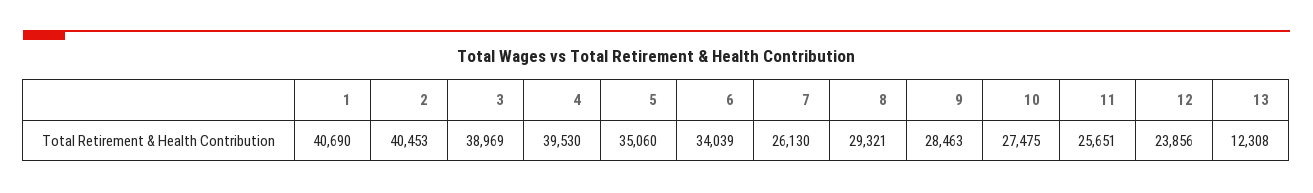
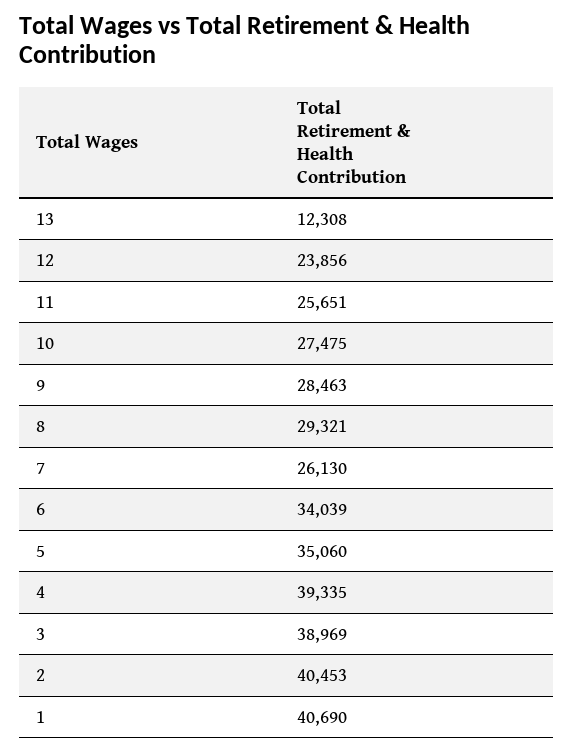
4: 39530 -> 39335

